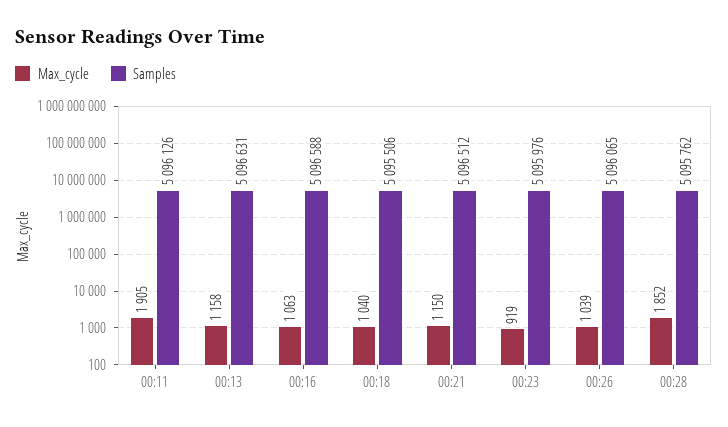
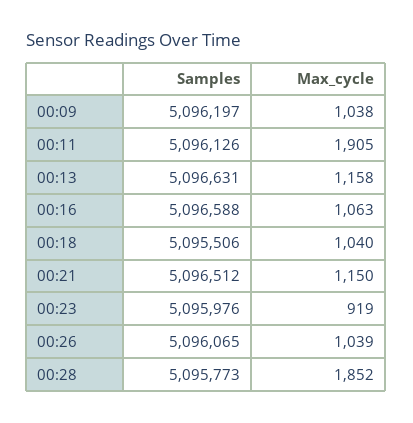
Samples, 00:28: 5095762 -> 5095773
Samples, 00:09: none -> 5096197
Max_cycle, 00:09: none -> 1038

